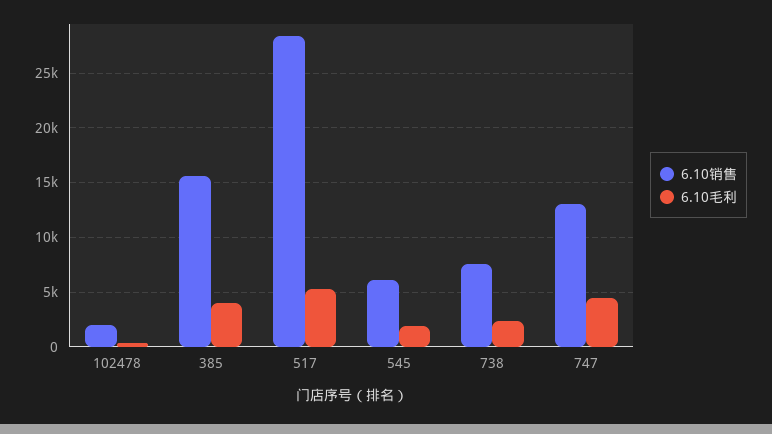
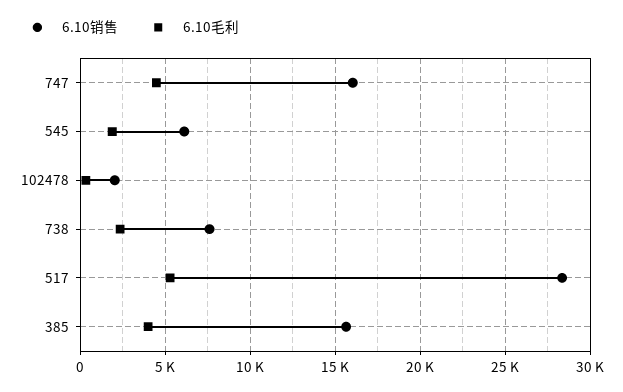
6.10销售, 747: 13000 -> 16000

